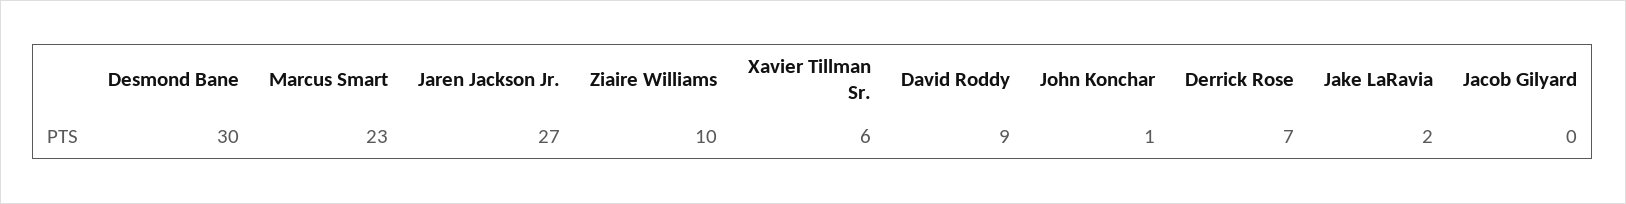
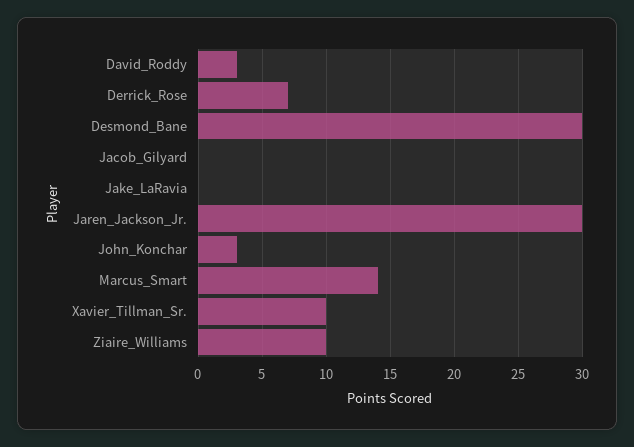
Marcus Smart: 23 -> 14
Jaren Jackson Jr.: 27 -> 30
Xavier Tillman Sr.: 6 -> 10
David Roddy: 9 -> 3
John Konchar: 1 -> 3
Jake LaRavia: 2 -> 0

